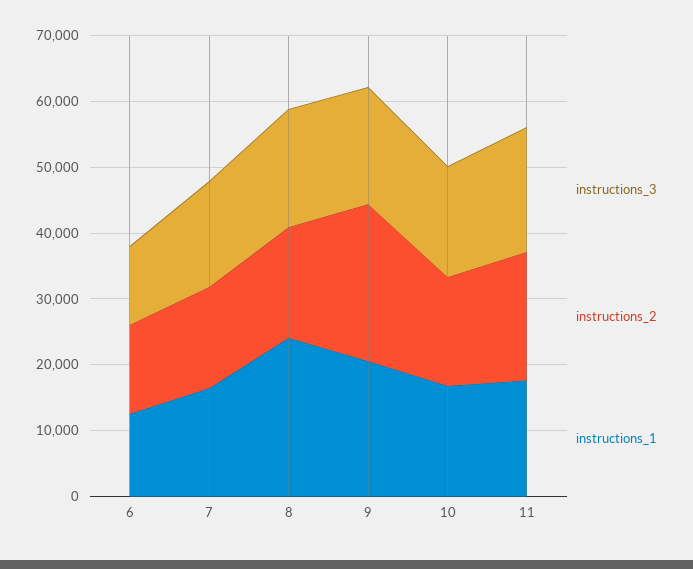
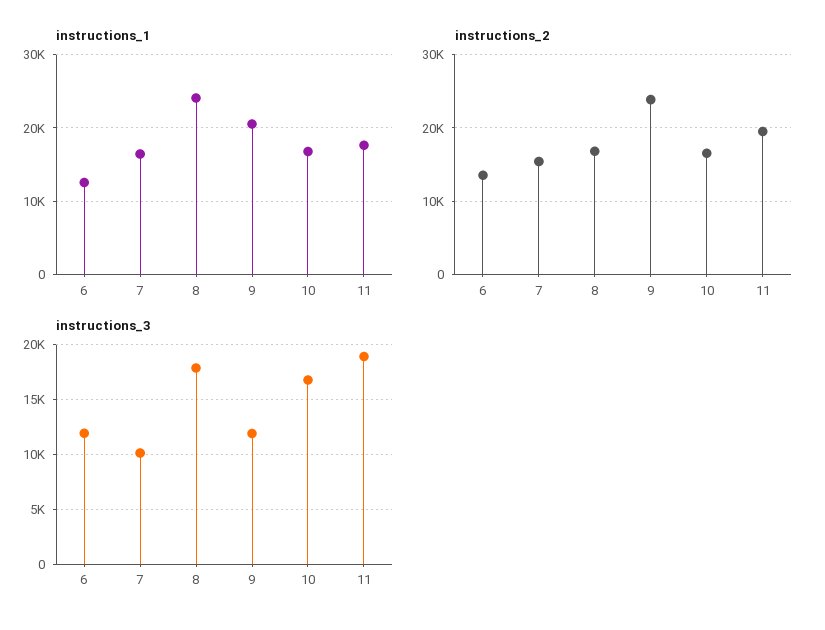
instructions_3, 7: 16000 -> 10000
instructions_3, 9: 18000 -> 12000

